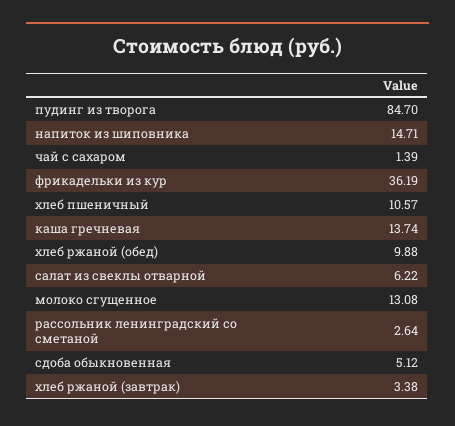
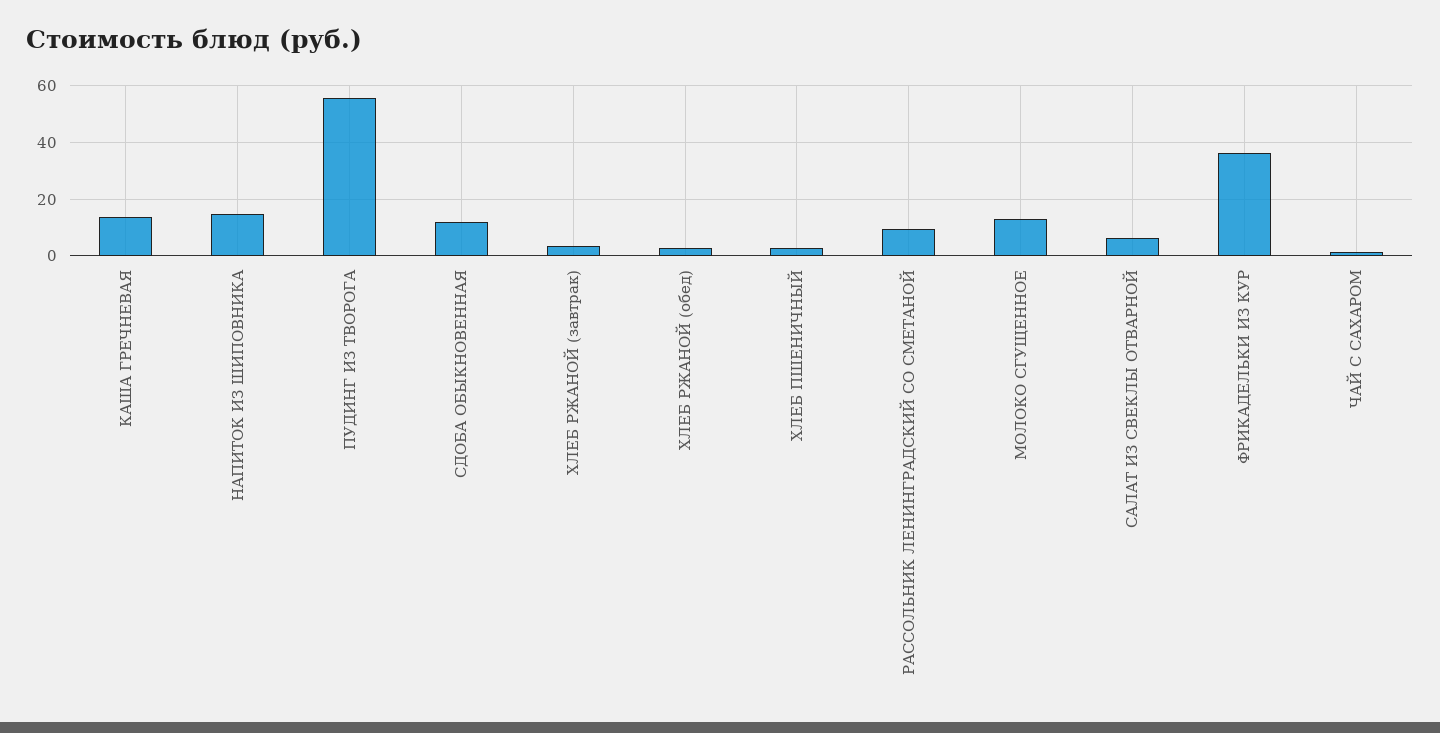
пудинг из творога: 84.7 -> 55
хлеб пшеничный: 10.57 -> 2.5
хлеб ржаной (обед): 9.88 -> 2.5
рассольник ленинградский со сметаной: 2.64 -> 10
сдоба обыкновенная: 5.12 -> 12.5

